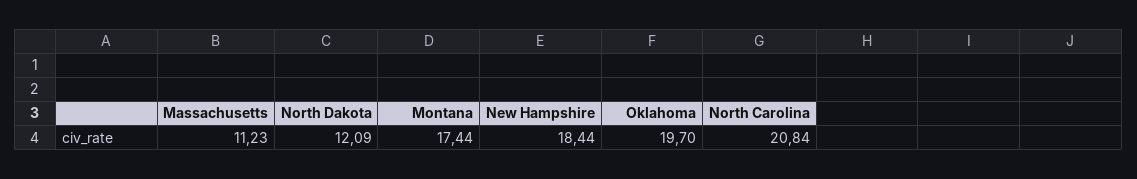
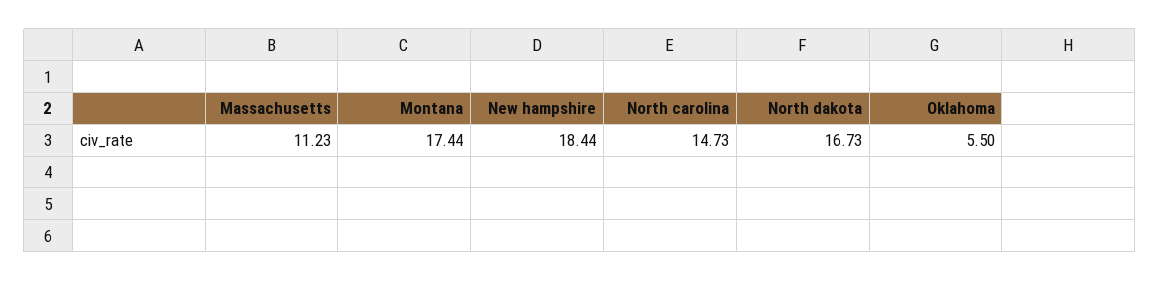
North Dakota: 12.09 -> 16.73
Oklahoma: 19.7 -> 5.5
North Carolina: 20.84 -> 14.73

